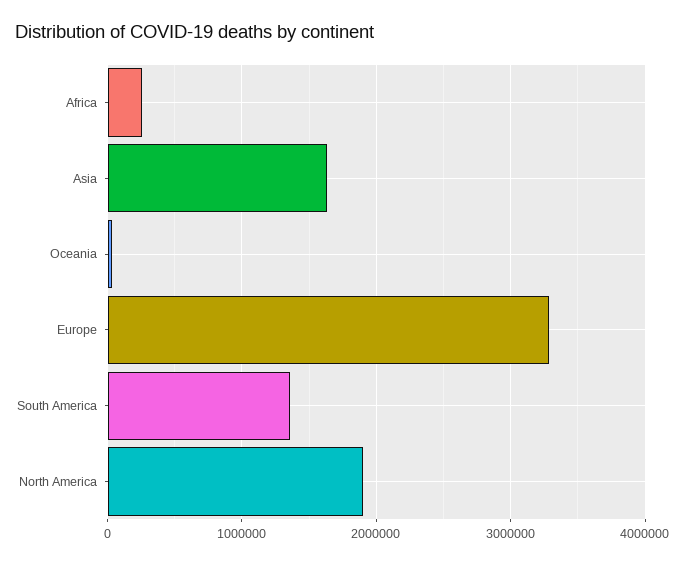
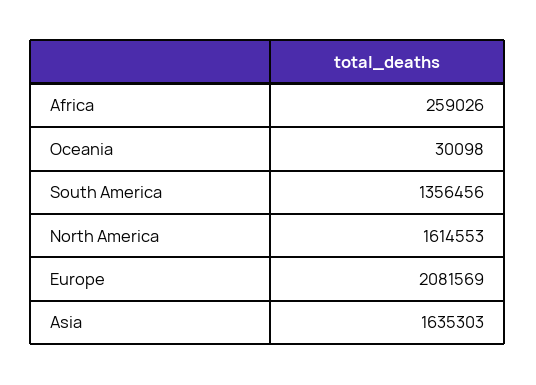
Europe: 3300000 -> 2081569
North America: 1900000 -> 1614553

